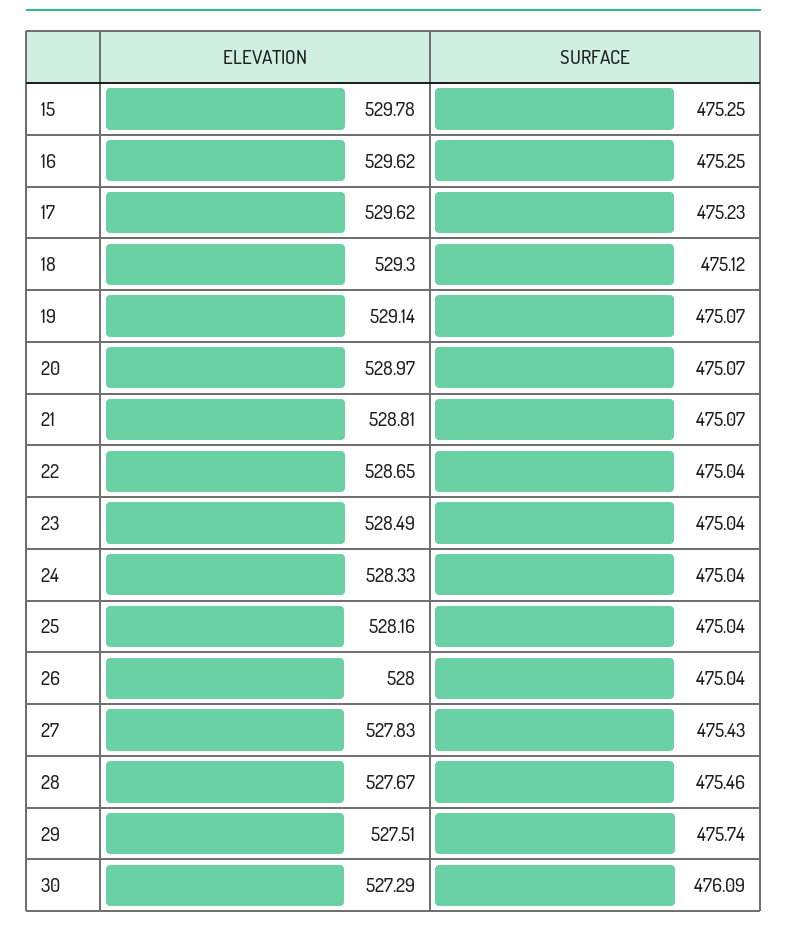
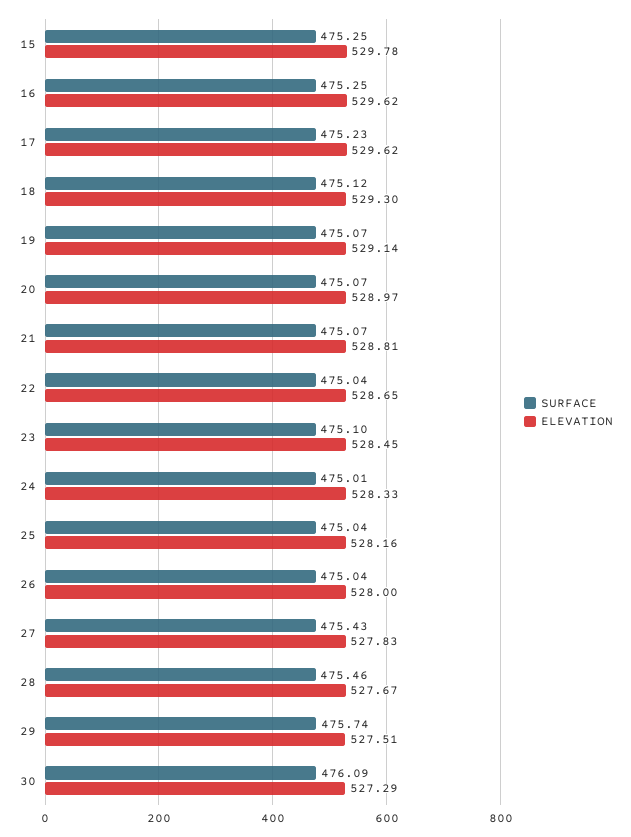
ELEVATION, 23: 528.49 -> 528.45
SURFACE, 23: 475.04 -> 475.1
SURFACE, 24: 475.04 -> 475.01

